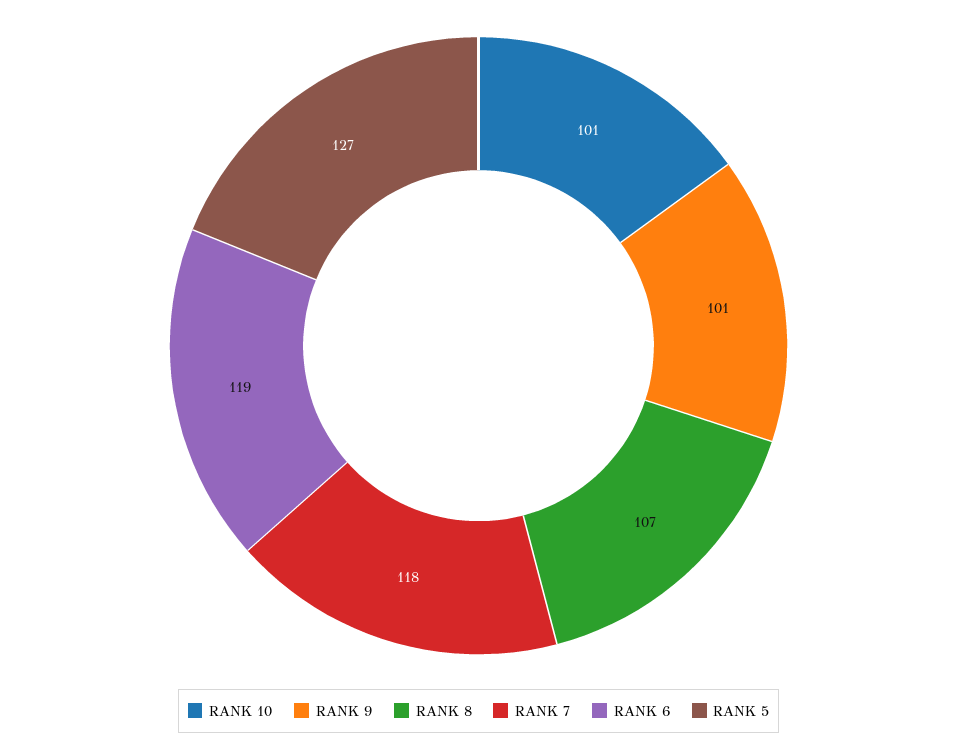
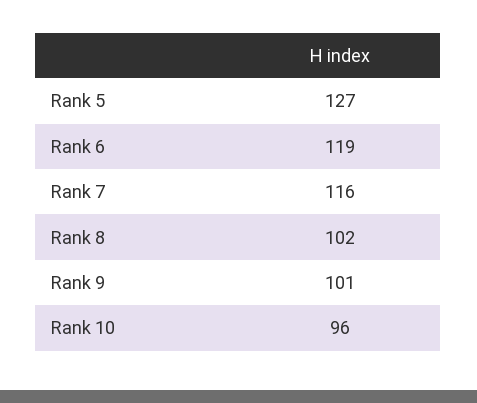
RANK 10: 101 -> 96
RANK 8: 107 -> 102
RANK 7: 118 -> 116

